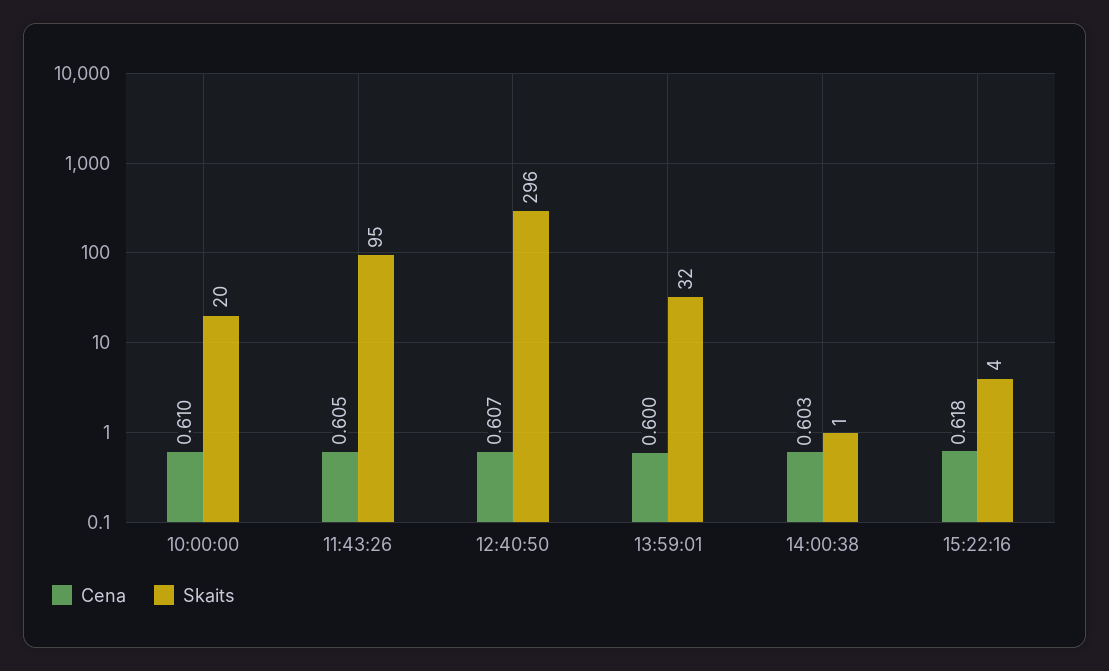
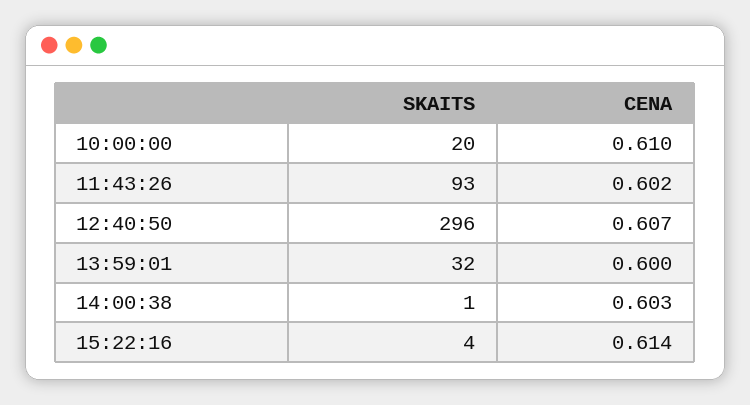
Cena, 11:43:26: 0.605 -> 0.602
Skaits, 11:43:26: 95 -> 93
Cena, 15:22:16: 0.618 -> 0.614

